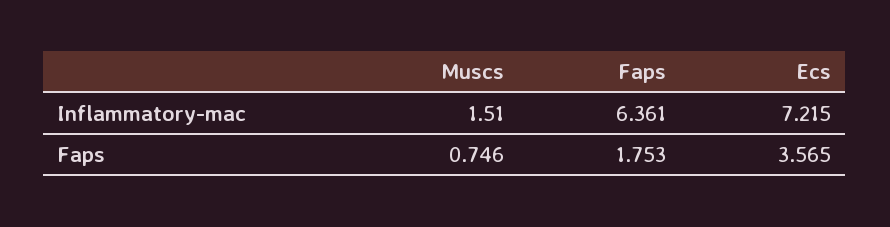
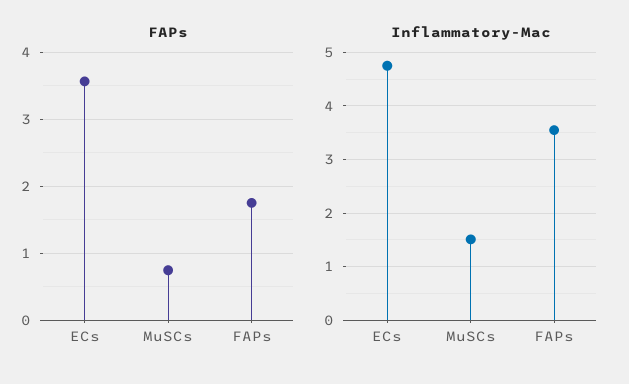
Inflammatory-mac, Faps: 6.361 -> 3.6
Inflammatory-mac, Ecs: 7.215 -> 4.8

